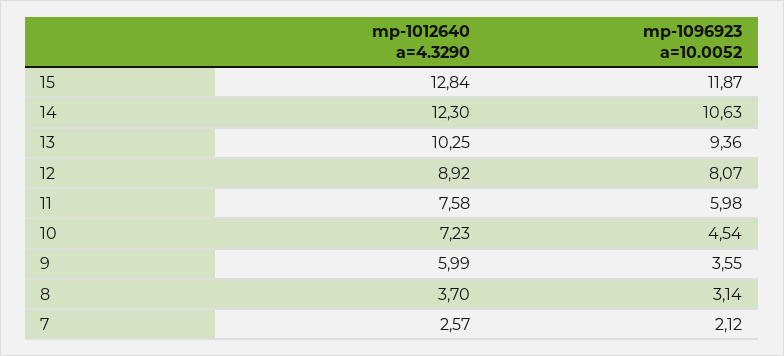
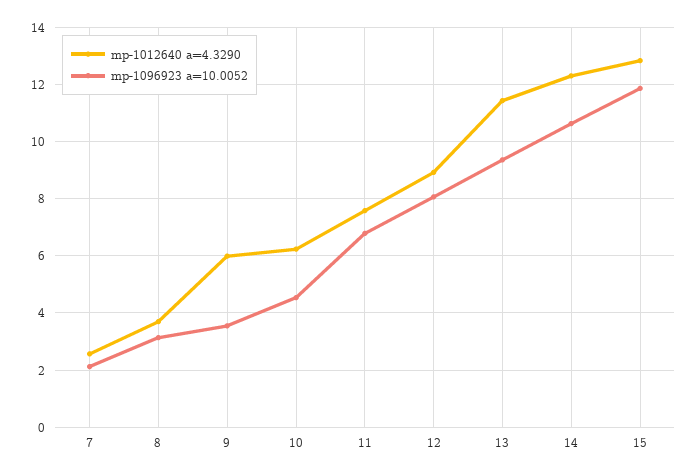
mp-1012640 a=4.3290, 13: 10.25 -> 11.5
mp-1096923 a=10.0052, 11: 5.98 -> 6.75
mp-1012640 a=4.3290, 10: 7.23 -> 6.25

